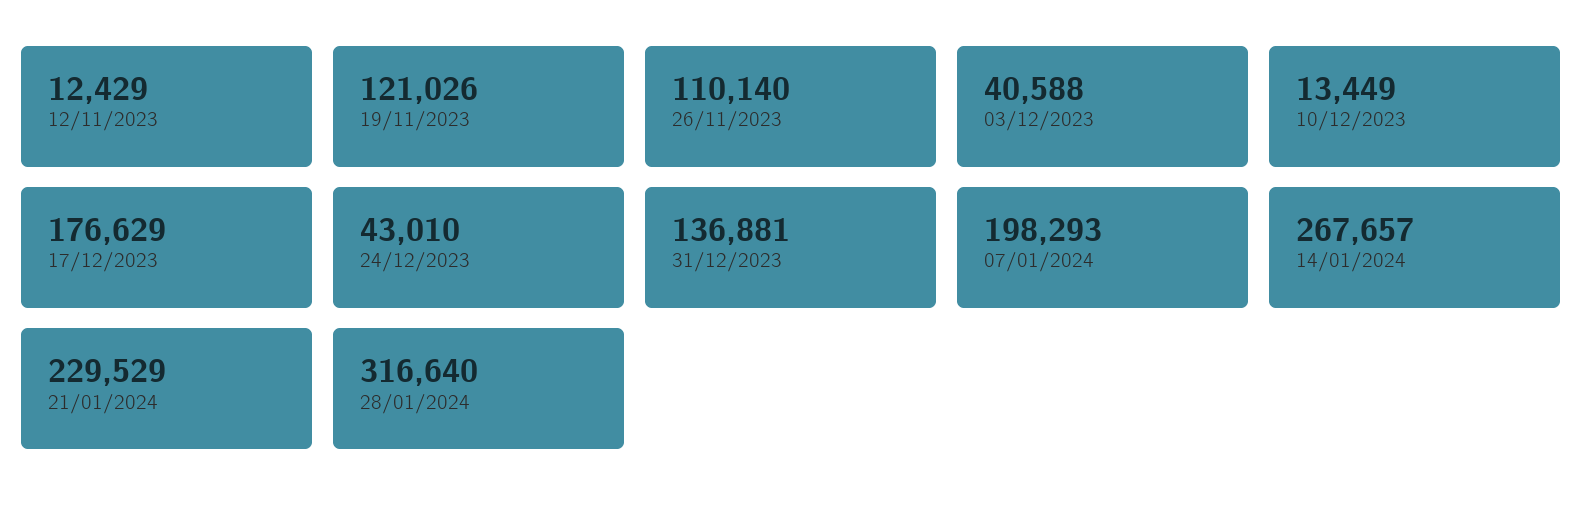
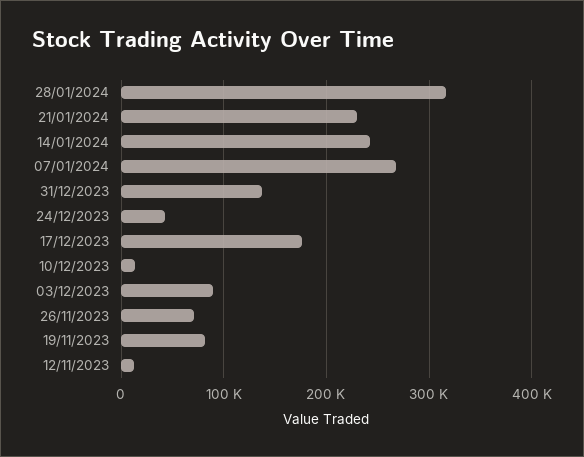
19/11/2023: 121026 -> 80000
26/11/2023: 110140 -> 70000
03/12/2023: 40588 -> 90000
07/01/2024: 198293 -> 270000
14/01/2024: 267657 -> 240000

